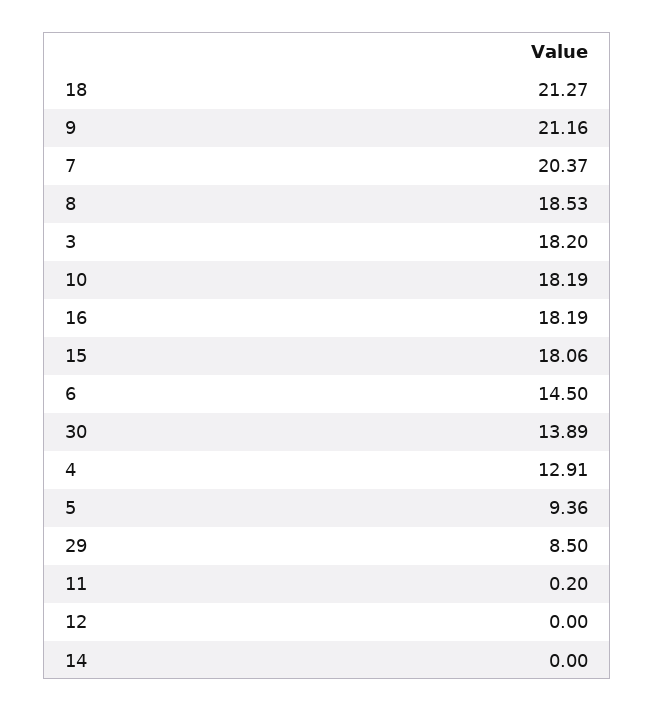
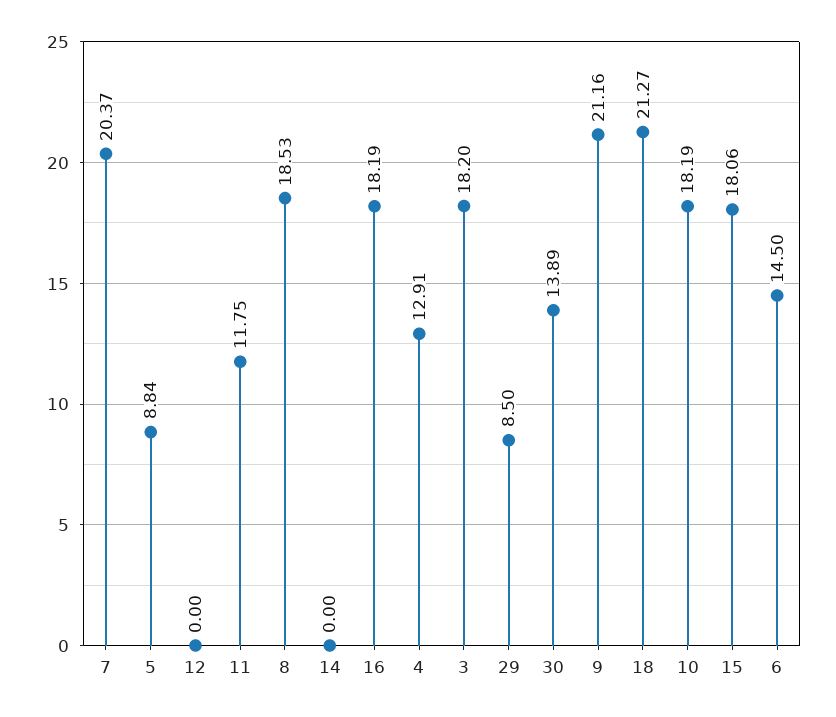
5: 9.36 -> 8.84
11: 0.2 -> 11.75

